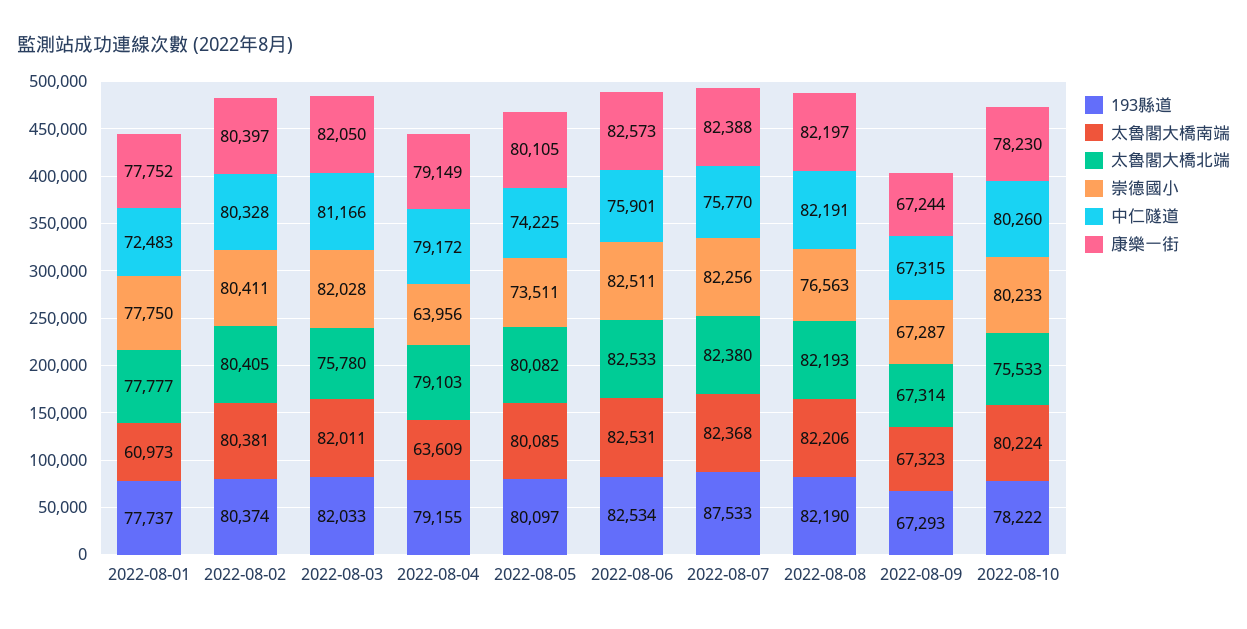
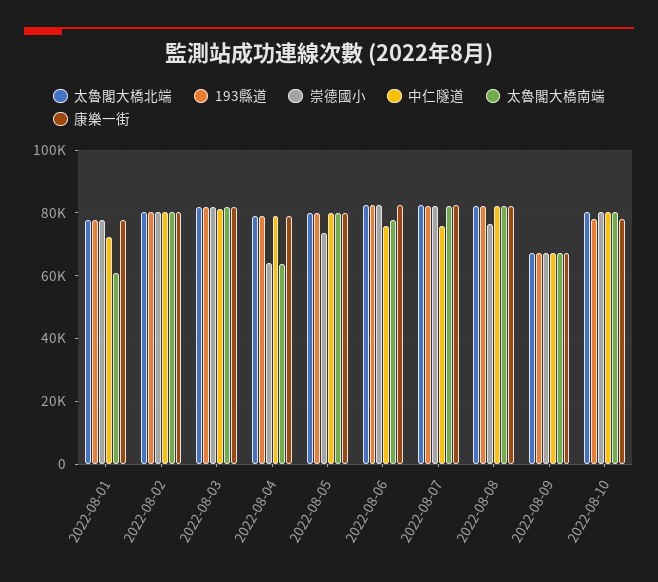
太魯閣大橋北端, 2022-08-03: 75780 -> 82000
中仁隧道, 2022-08-05: 74225 -> 80000
太魯閣大橋南端, 2022-08-06: 82531 -> 78000
193縣道, 2022-08-07: 87533 -> 82000
太魯閣大橋北端, 2022-08-10: 75533 -> 80000

